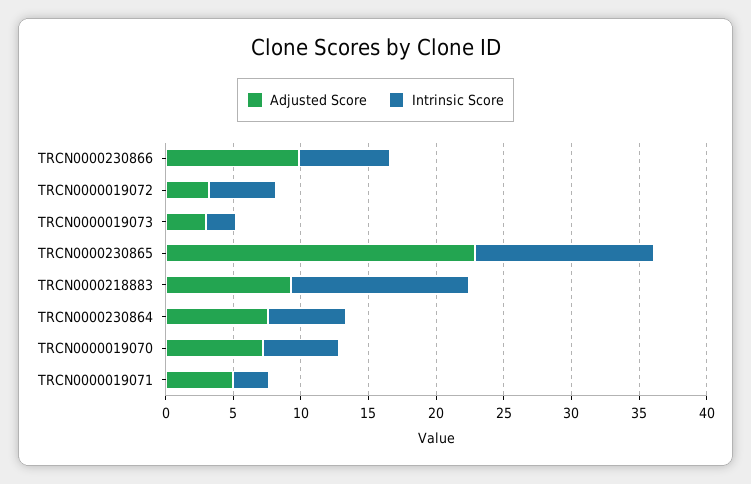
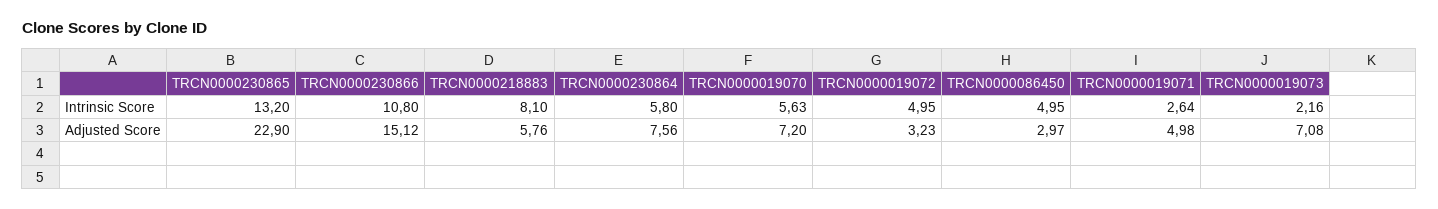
Adjusted Score, TRCN0000230866: 10 -> 15.12
Intrinsic Score, TRCN0000230866: 7 -> 10.8
Adjusted Score, TRCN0000019073: 3 -> 7.08
Adjusted Score, TRCN0000218883: 9 -> 5.76
Intrinsic Score, TRCN0000218883: 13 -> 8.1
Intrinsic Score, TRCN0000086450: none -> 4.95
Adjusted Score, TRCN0000086450: none -> 2.97

